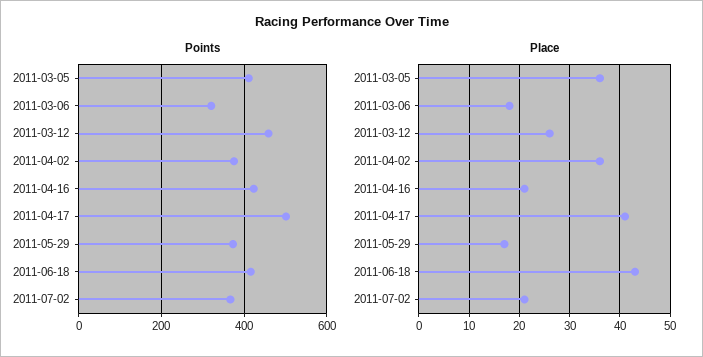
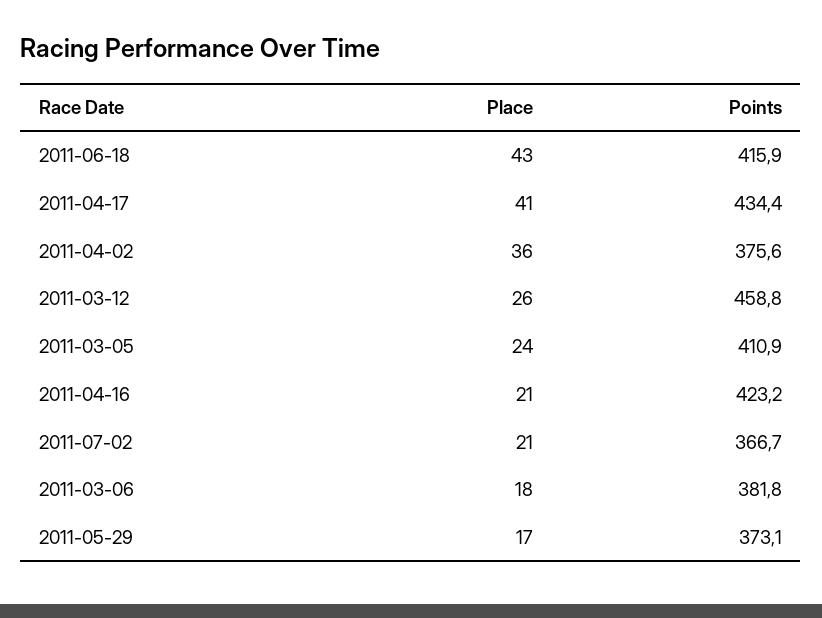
Points, 2011-03-06: 320 -> 381.8
Points, 2011-04-17: 500 -> 434.4
Place, 2011-03-05: 35 -> 24

